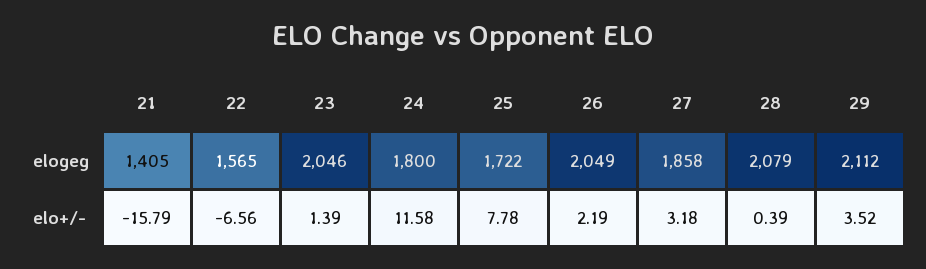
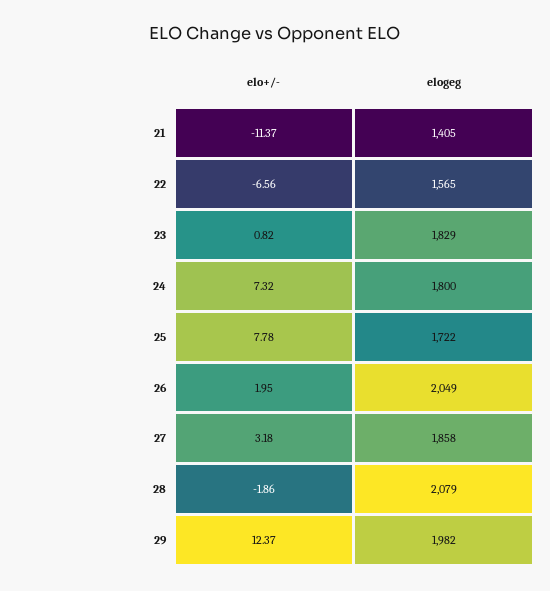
23, elogeg: 2046 -> 1829
29, elogeg: 2112 -> 1982
21, elo+/-: -15.79 -> -11.37
23, elo+/-: 1.39 -> 0.82
24, elo+/-: 11.58 -> 7.32
26, elo+/-: 2.19 -> 1.95
28, elo+/-: 0.39 -> -1.86
29, elo+/-: 3.52 -> 12.37

